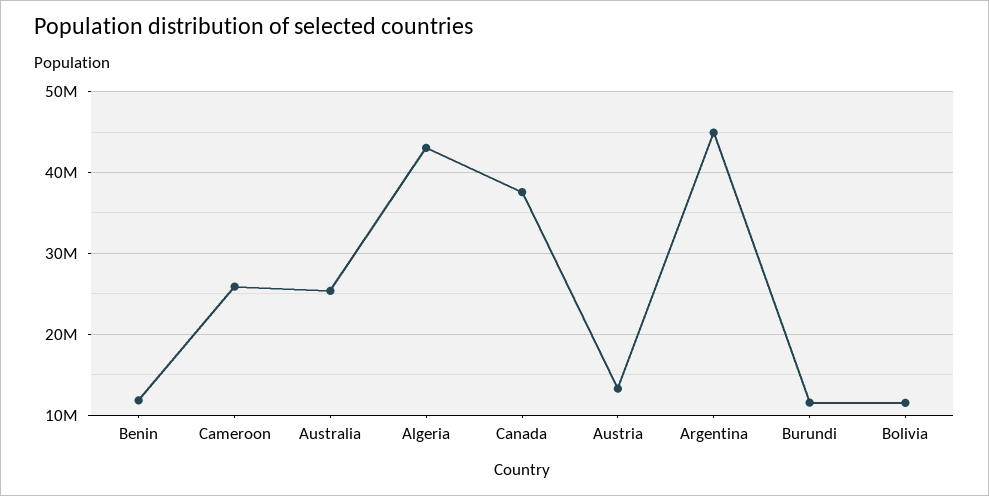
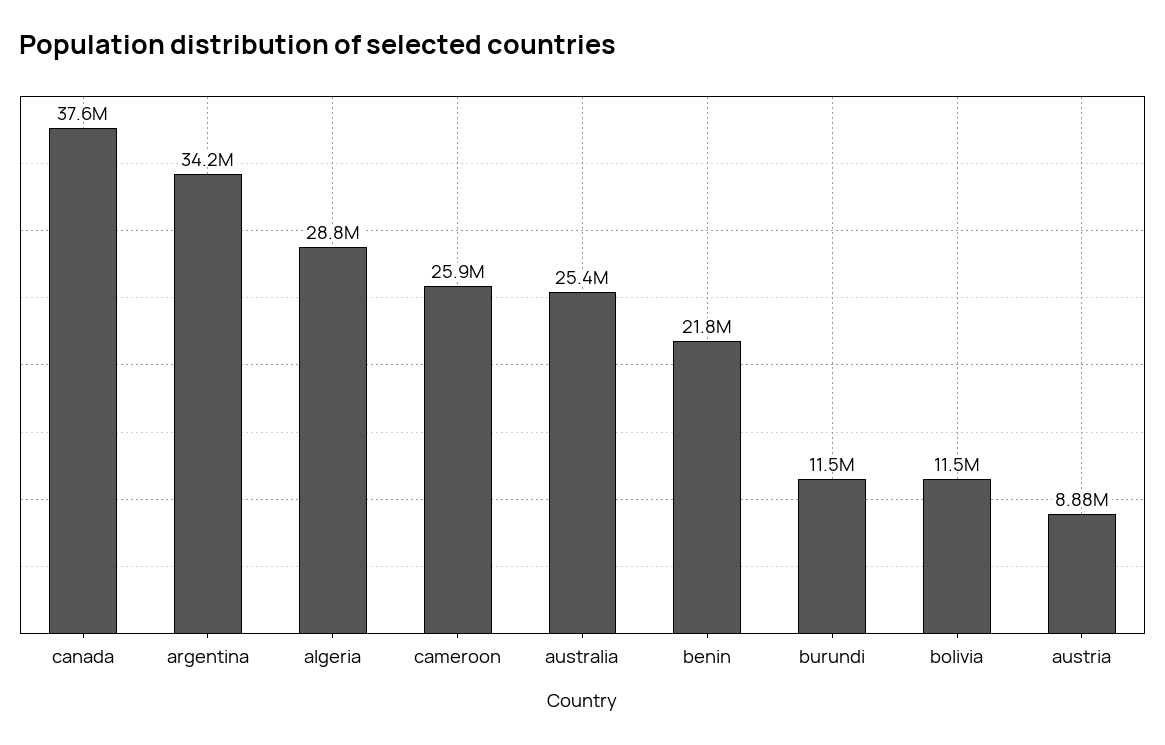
Benin: 12000000 -> 21800000
Algeria: 43000000 -> 28800000
Austria: 13000000 -> 8880000
Argentina: 45000000 -> 34200000

